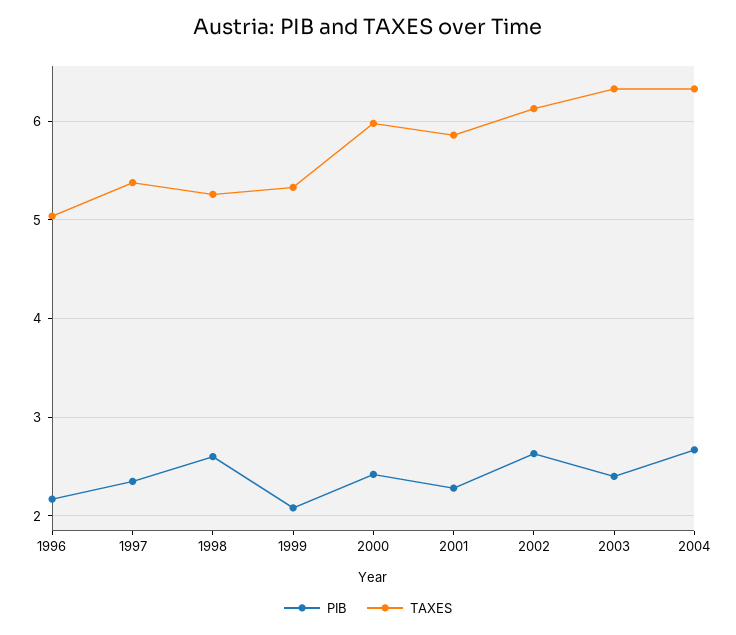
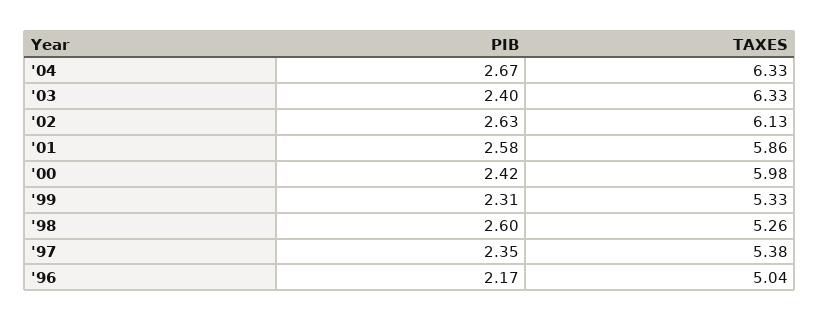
PIB, 1999: 2.1 -> 2.31
PIB, 2001: 2.3 -> 2.58

